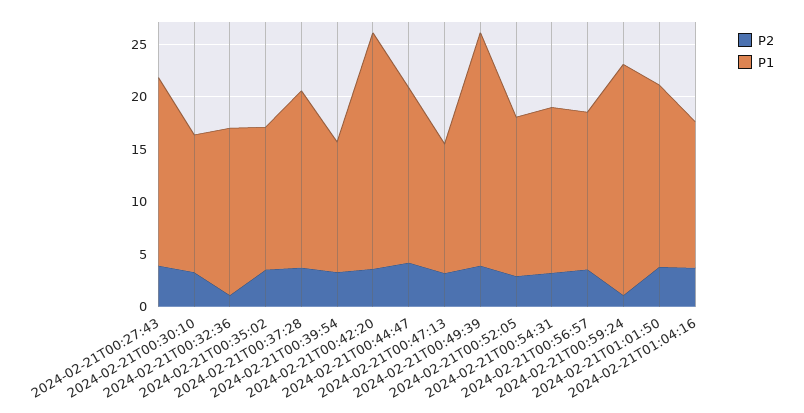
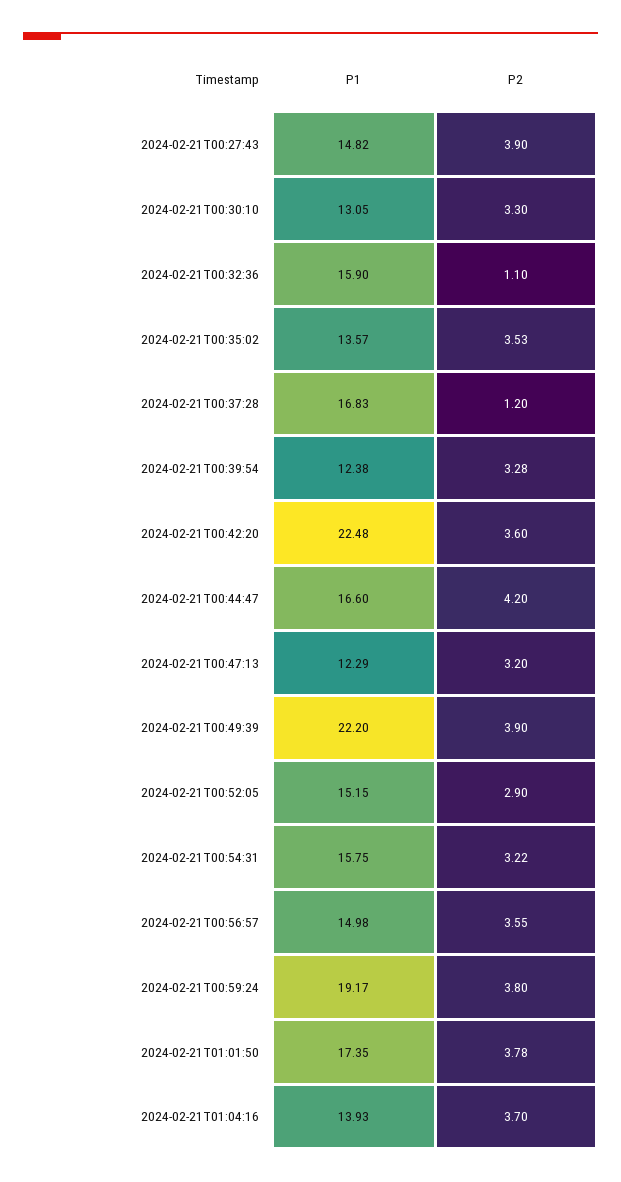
P1, 2024-02-21T00:27:43: 18 -> 14.82
P2, 2024-02-21T00:37:28: 4 -> 1.2
P2, 2024-02-21T00:59:24: 1 -> 3.8
P1, 2024-02-21T00:59:24: 22 -> 19.17

